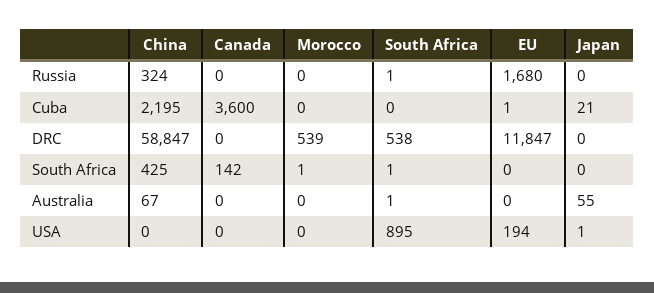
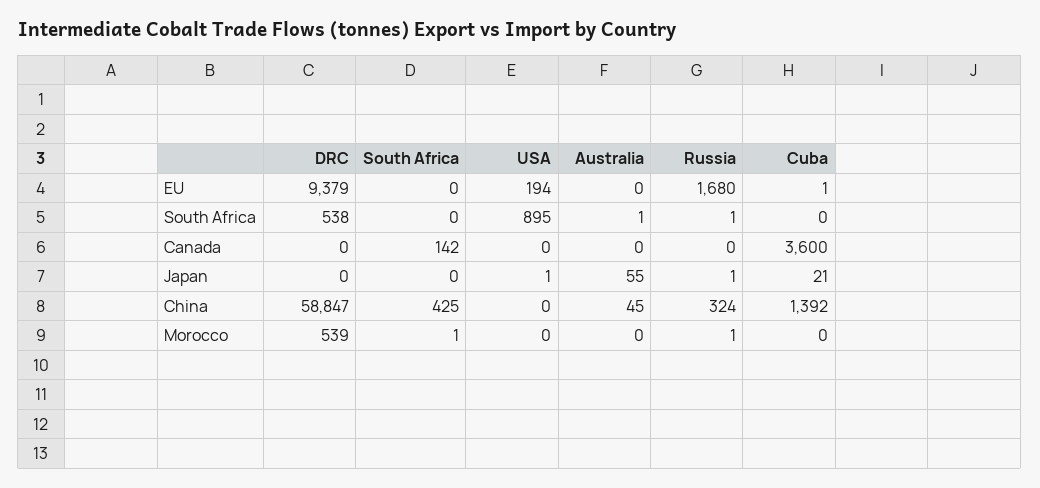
Morocco, Russia: 0 -> 1
Japan, Russia: 0 -> 1
China, Cuba: 2195 -> 1392
EU, DRC: 11847 -> 9379
South Africa, South Africa: 1 -> 0
China, Australia: 67 -> 45

